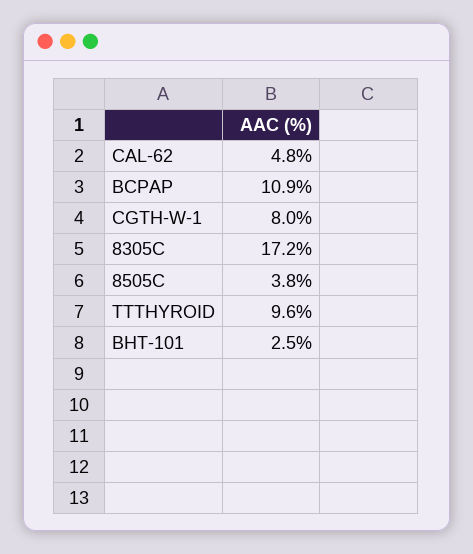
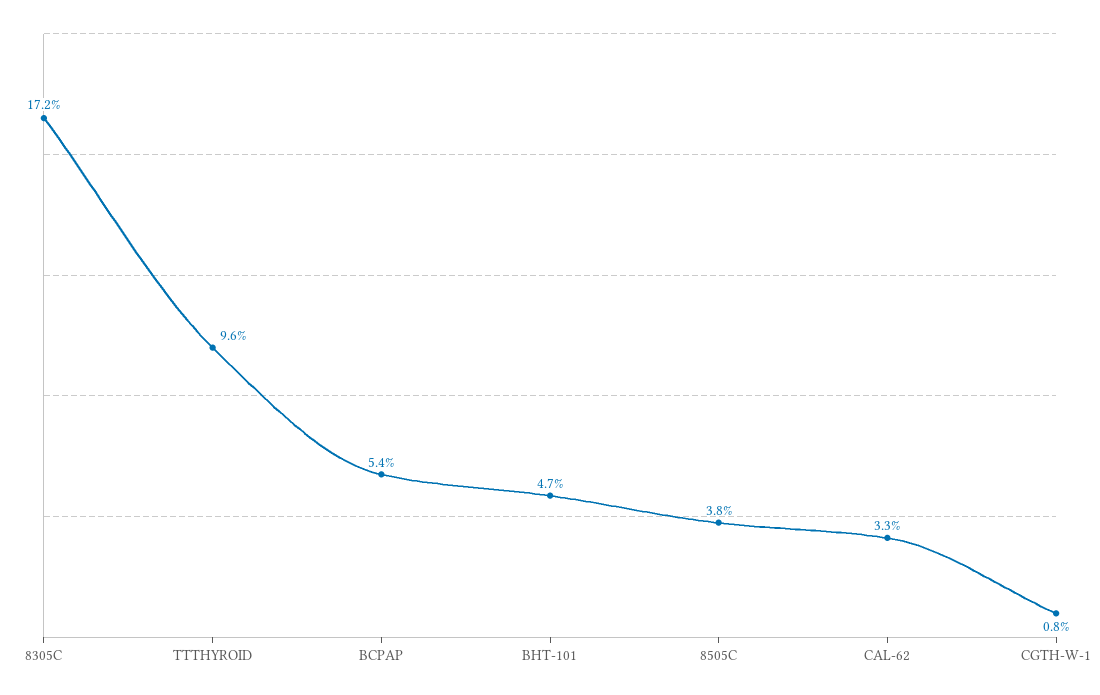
CAL-62: 4.8 -> 3.3
BCPAP: 10.9 -> 5.4
CGTH-W-1: 8 -> 0.8
BHT-101: 2.5 -> 4.7

